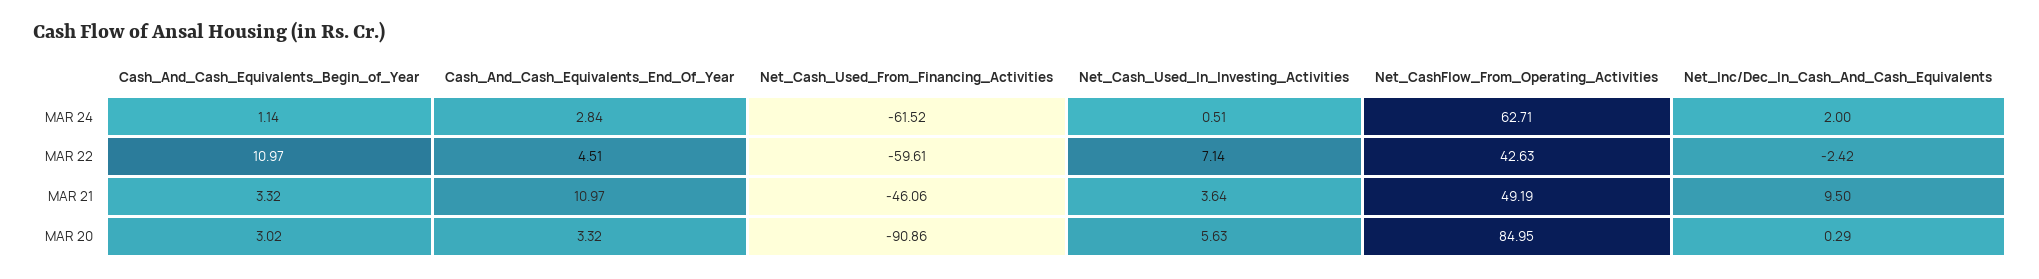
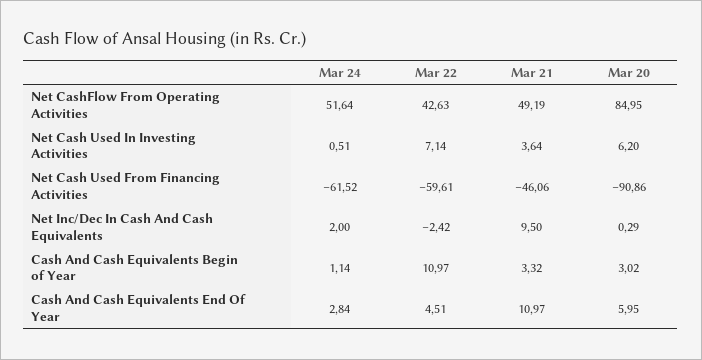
Net_CashFlow_From_Operating_Activities, MAR 24: 62.71 -> 51.64
Cash_And_Cash_Equivalents_End_Of_Year, MAR 20: 3.32 -> 5.95
Net_Cash_Used_In_Investing_Activities, MAR 20: 5.63 -> 6.2

